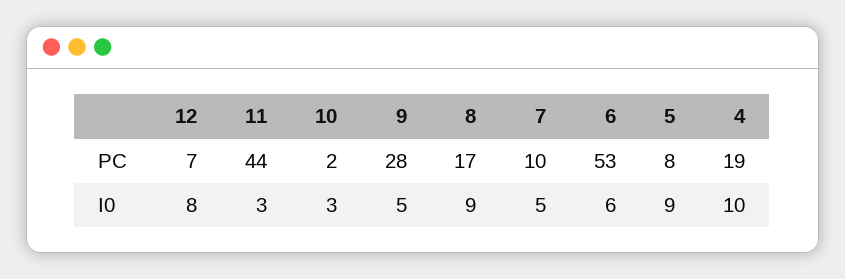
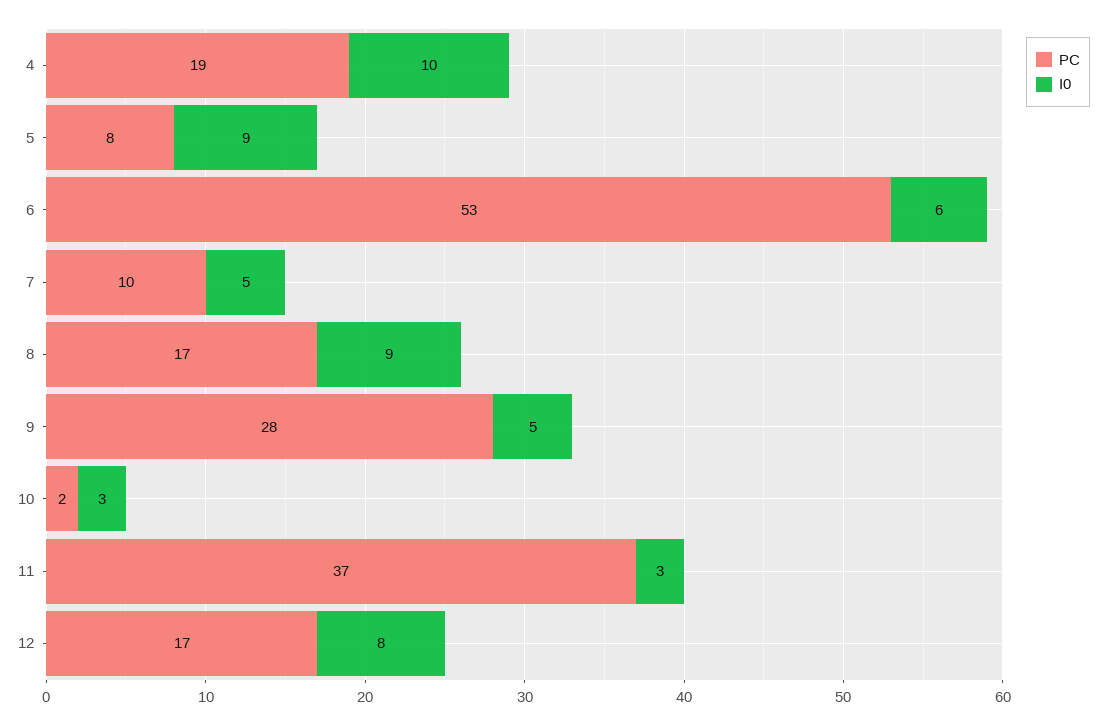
PC, 12: 7 -> 17
PC, 11: 44 -> 37

